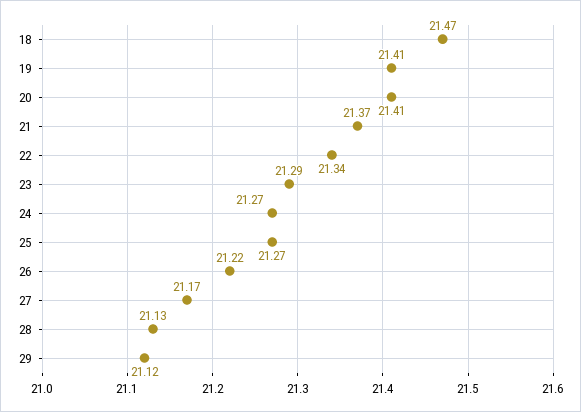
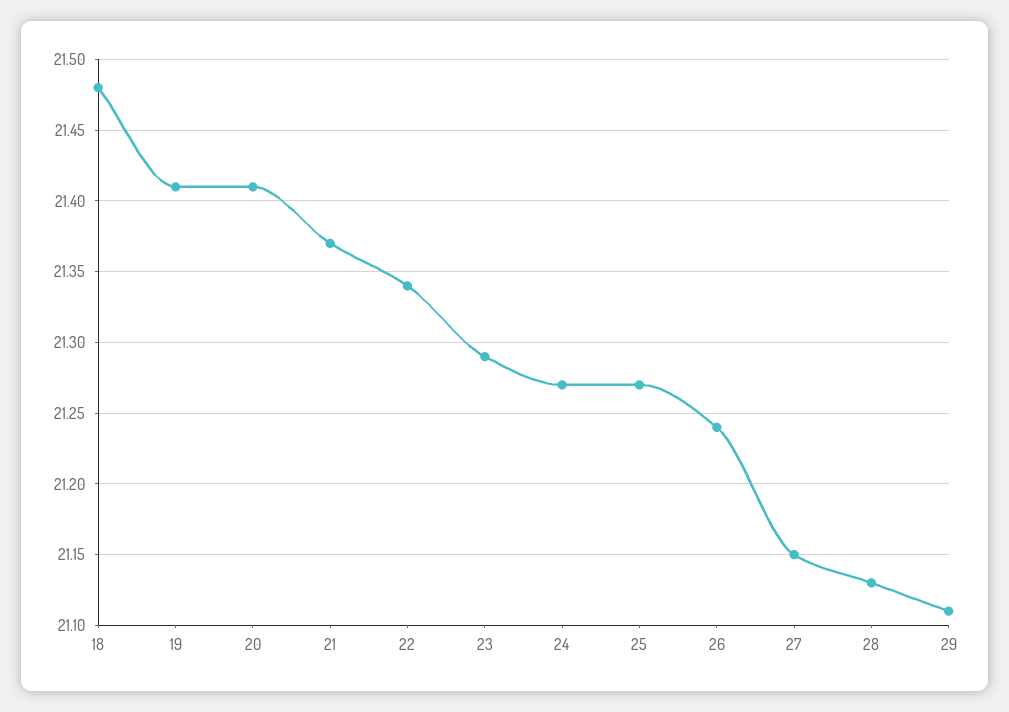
18: 21.47 -> 21.48
26: 21.22 -> 21.24
27: 21.17 -> 21.15
29: 21.12 -> 21.11

